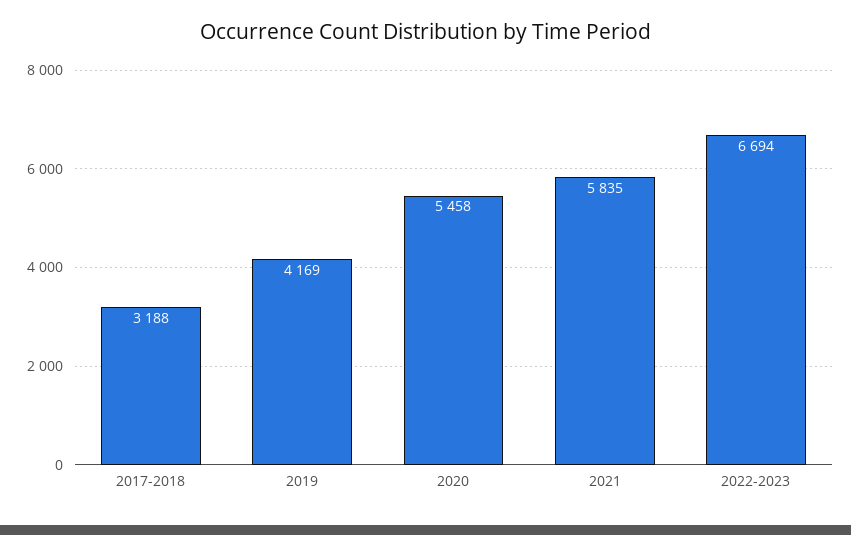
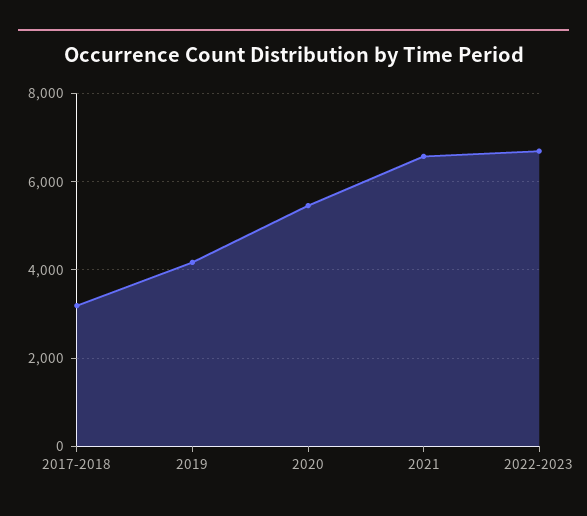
2021: 5835 -> 6600

